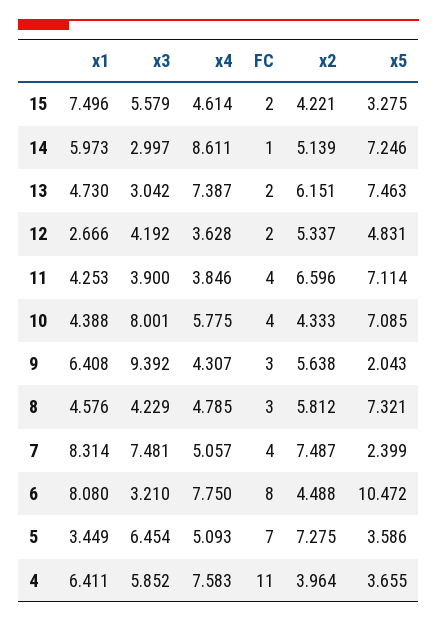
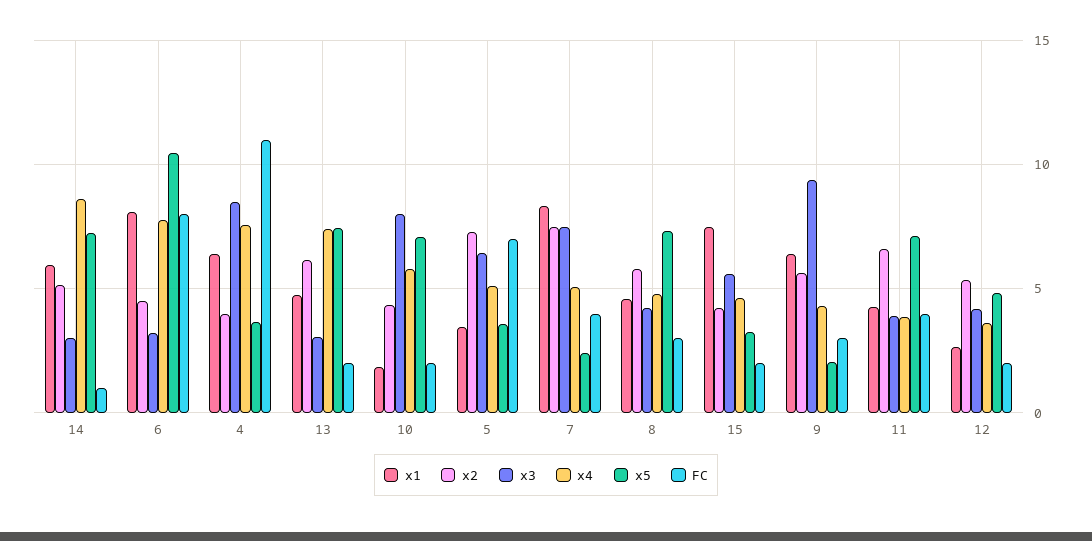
x1, 10: 4.388 -> 2
FC, 10: 4 -> 2
x3, 4: 5.852 -> 8.5

